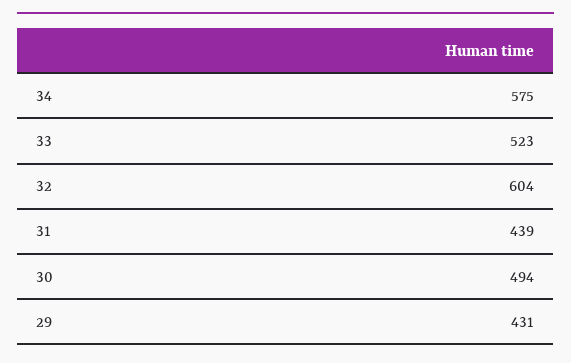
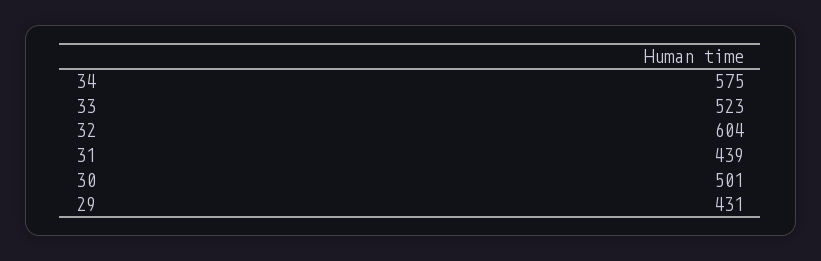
30: 494 -> 501

